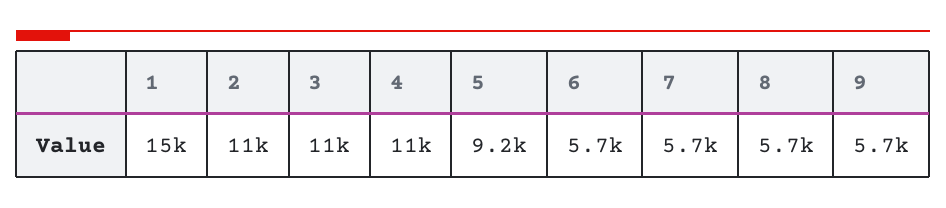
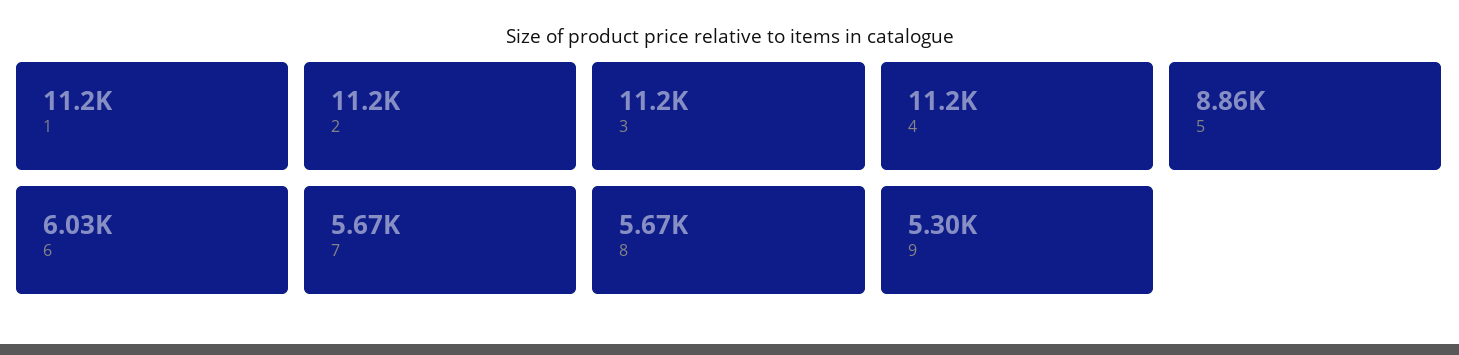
1: 15000 -> 11200
5: 9200 -> 8860
6: 5700 -> 6030
9: 5700 -> 5300

